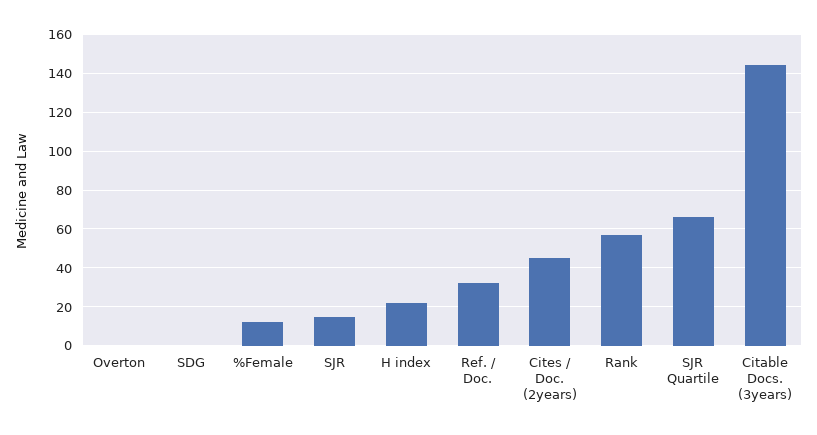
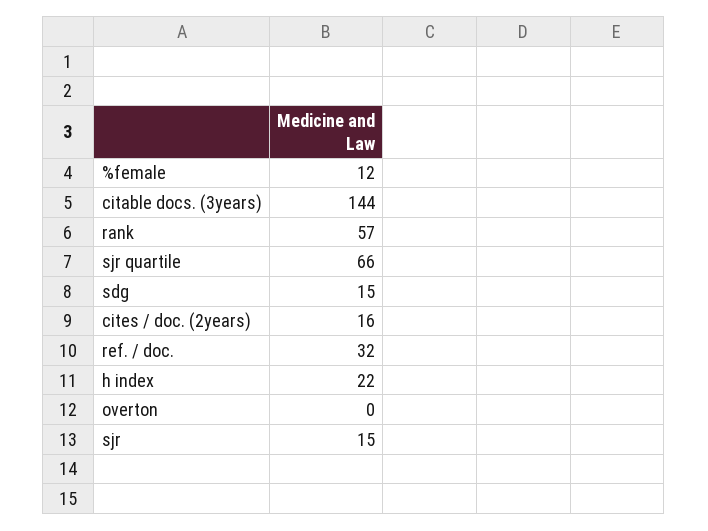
SDG: 0 -> 15
Cites / Doc. (2years): 45 -> 16

